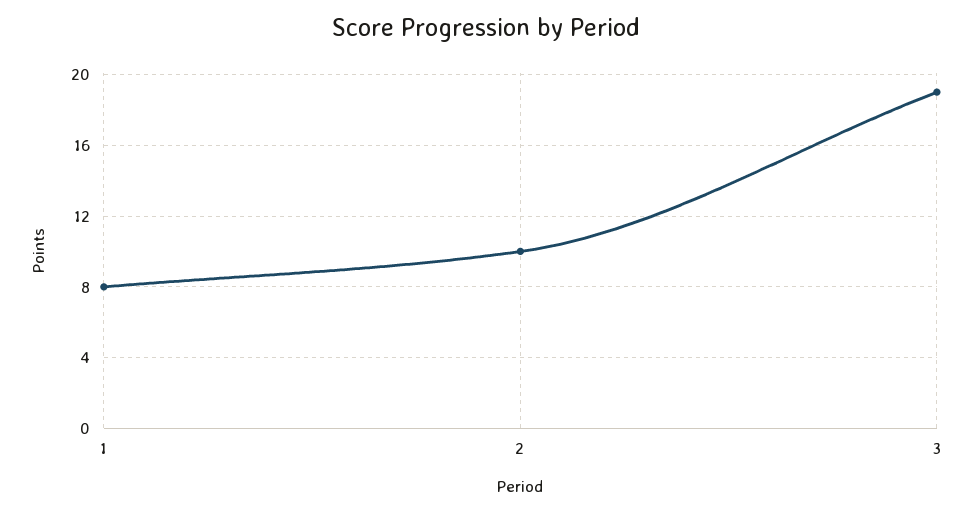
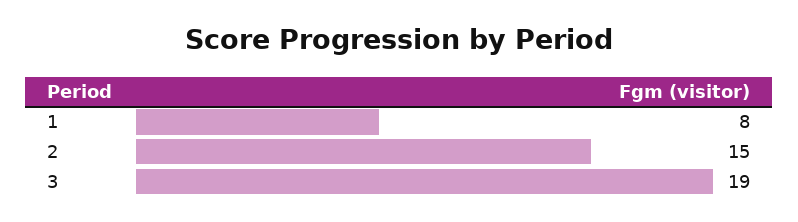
2: 10 -> 15

